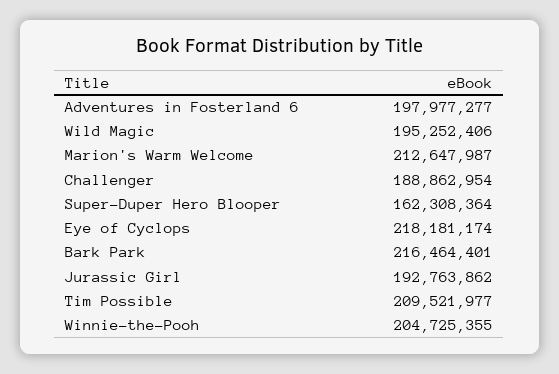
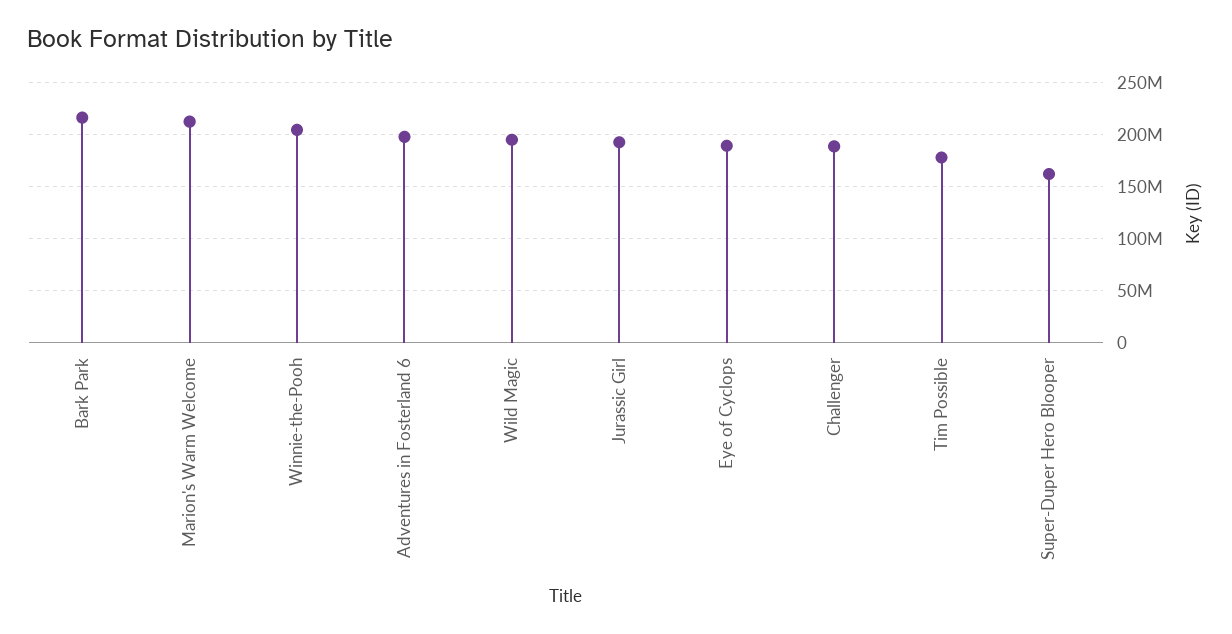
Eye of Cyclops: 218181174 -> 190000000
Tim Possible: 209521977 -> 180000000

